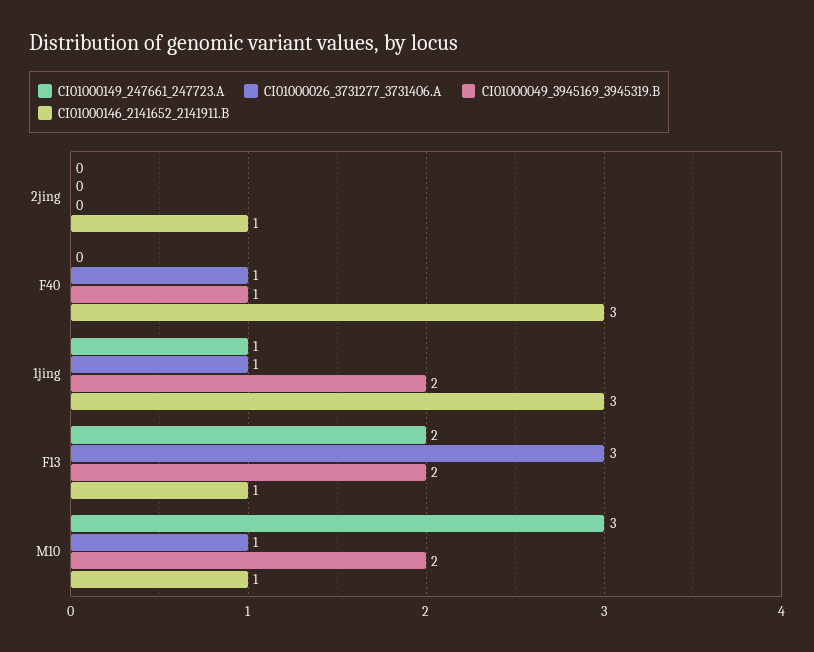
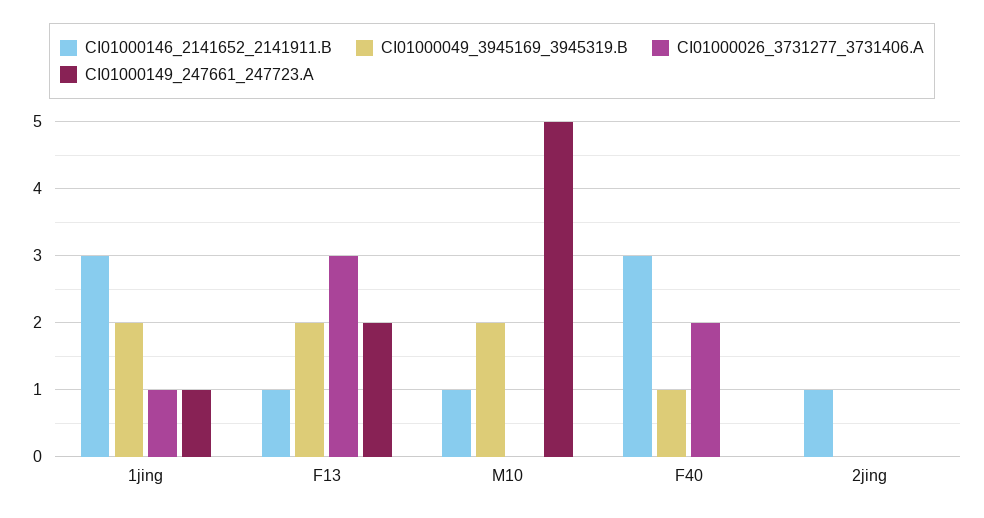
CI01000026_3731277_3731406.A, F40: 1 -> 2
CI01000149_247661_247723.A, M10: 3 -> 5
CI01000026_3731277_3731406.A, M10: 1 -> 0

